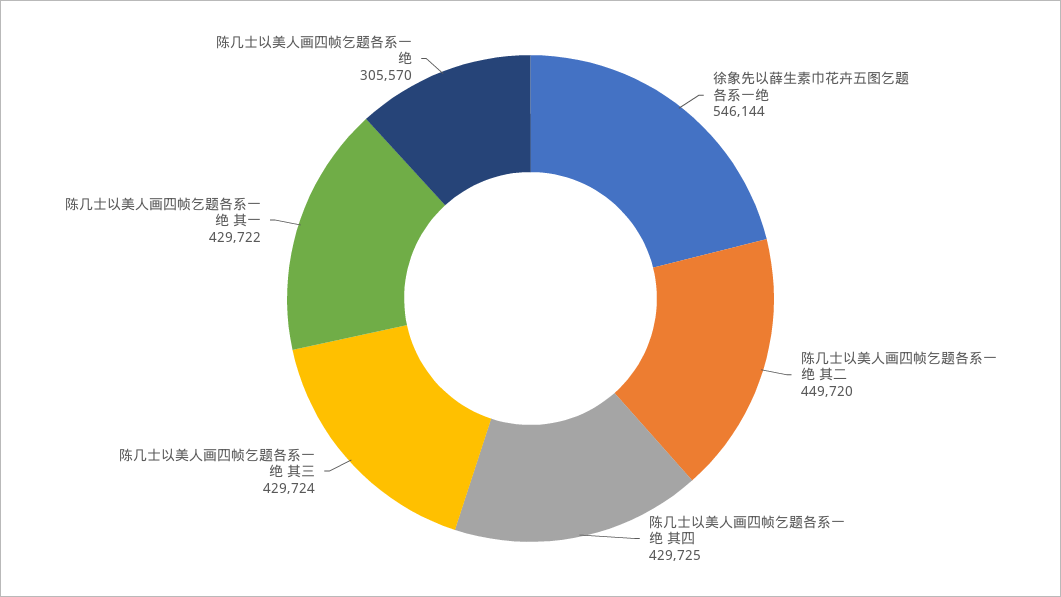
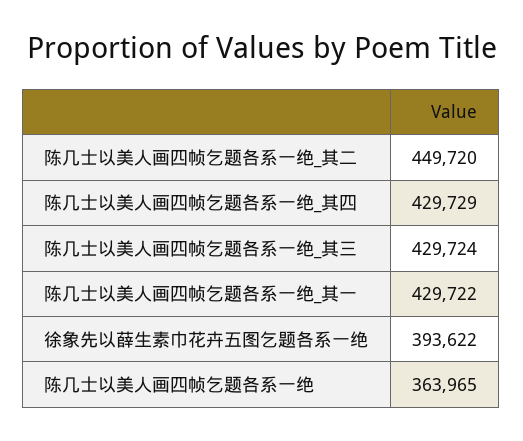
徐象先以薛生素巾花卉五图乞题各系一绝: 546144 -> 393622
陈几士以美人画四帧乞题各系一绝 其四: 429725 -> 429729
陈几士以美人画四帧乞题各系一绝: 305570 -> 363965

